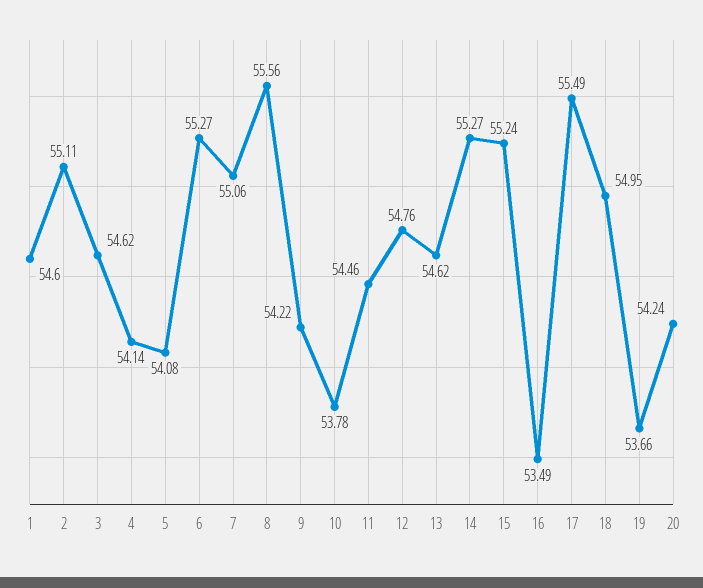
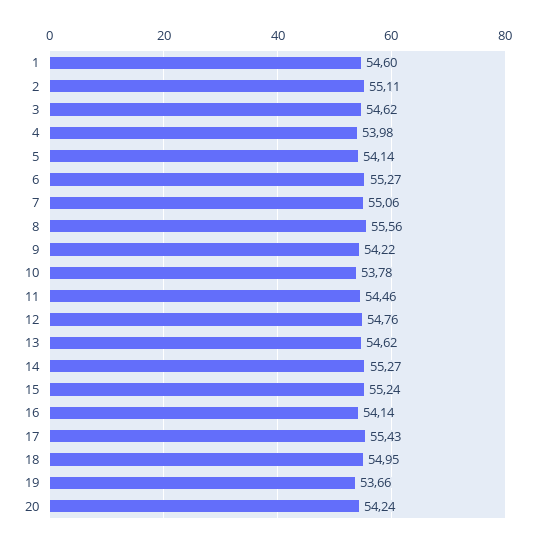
4: 54.14 -> 53.98
5: 54.08 -> 54.14
16: 53.49 -> 54.14
17: 55.49 -> 55.43

